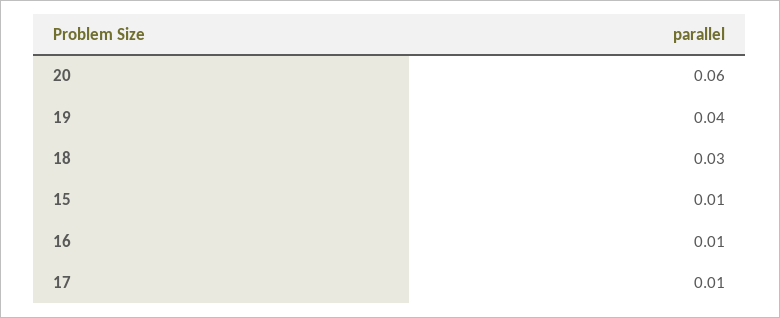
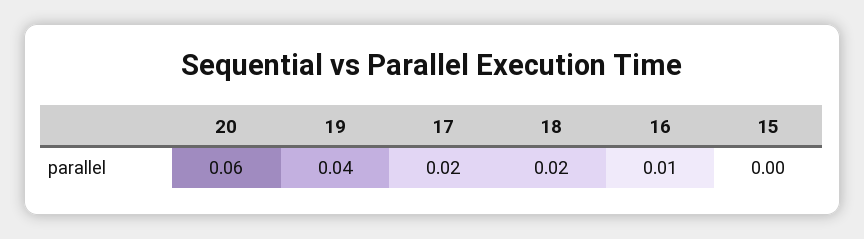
18: 0.03 -> 0.02
15: 0.01 -> 0
17: 0.01 -> 0.02

